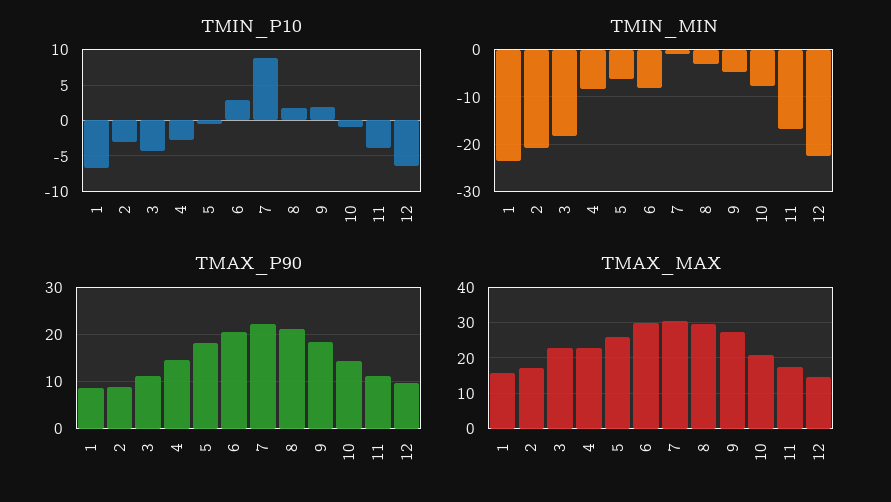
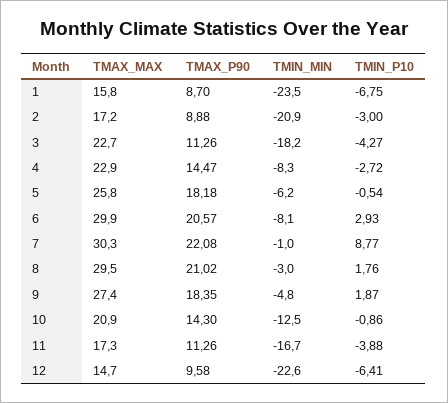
TMIN_MIN, 10: -8 -> -12.5

